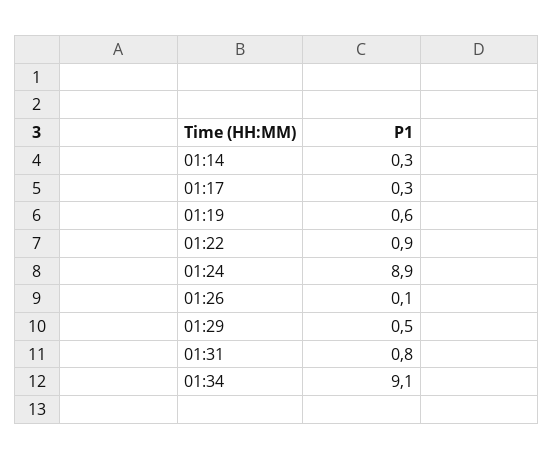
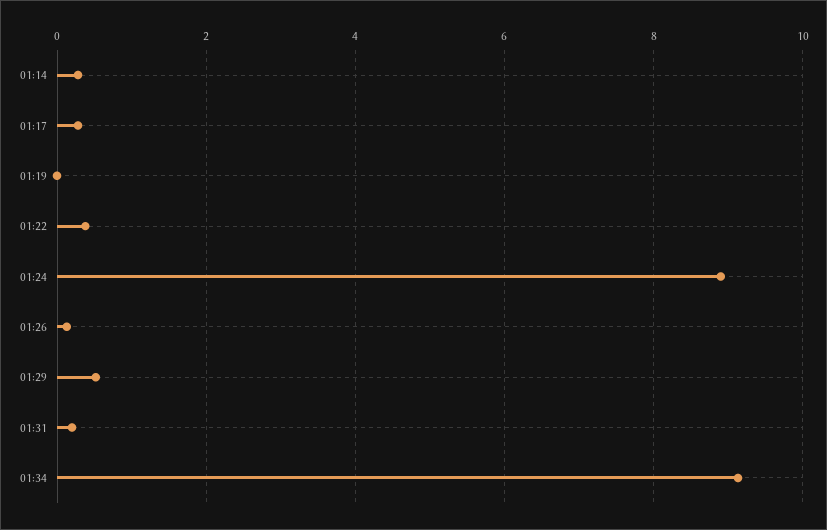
01:19: 0.6 -> 0
01:22: 0.9 -> 0.4
01:31: 0.8 -> 0.2

